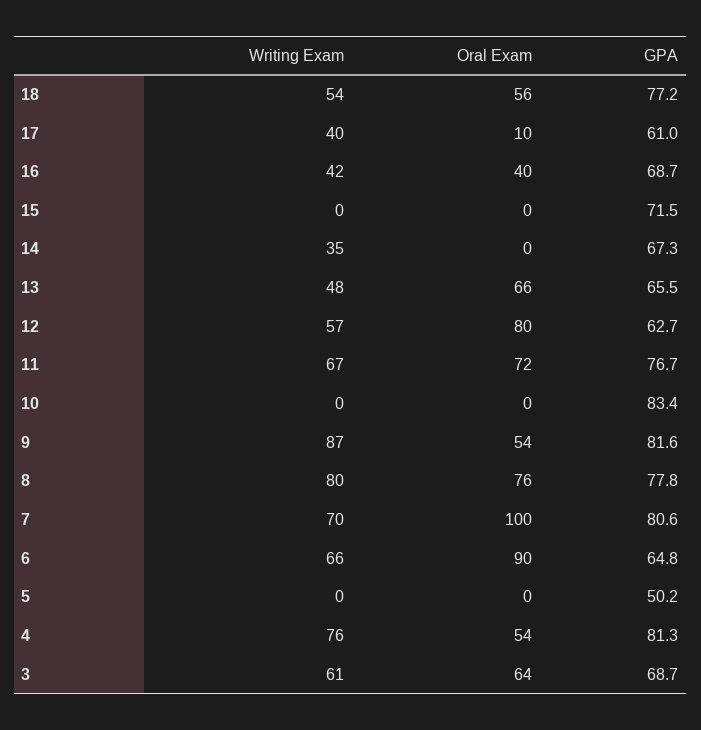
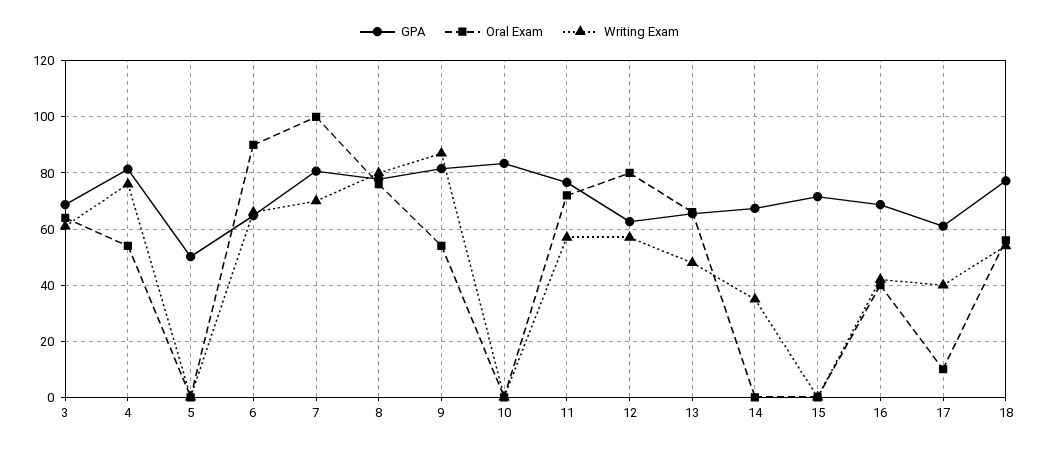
Writing Exam, 11: 67 -> 57.5

